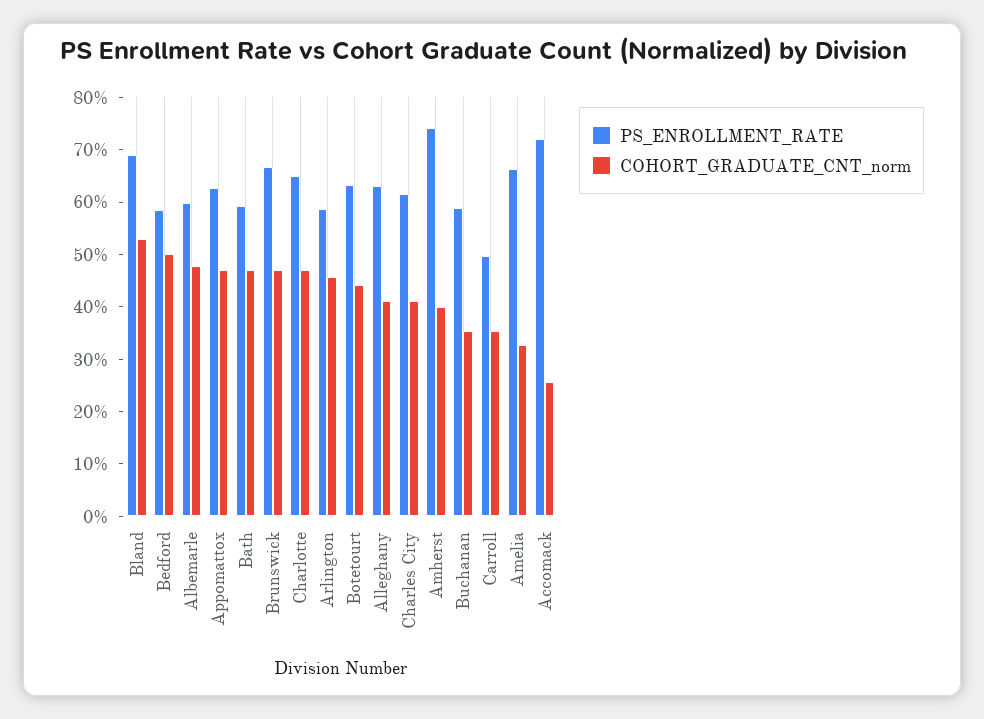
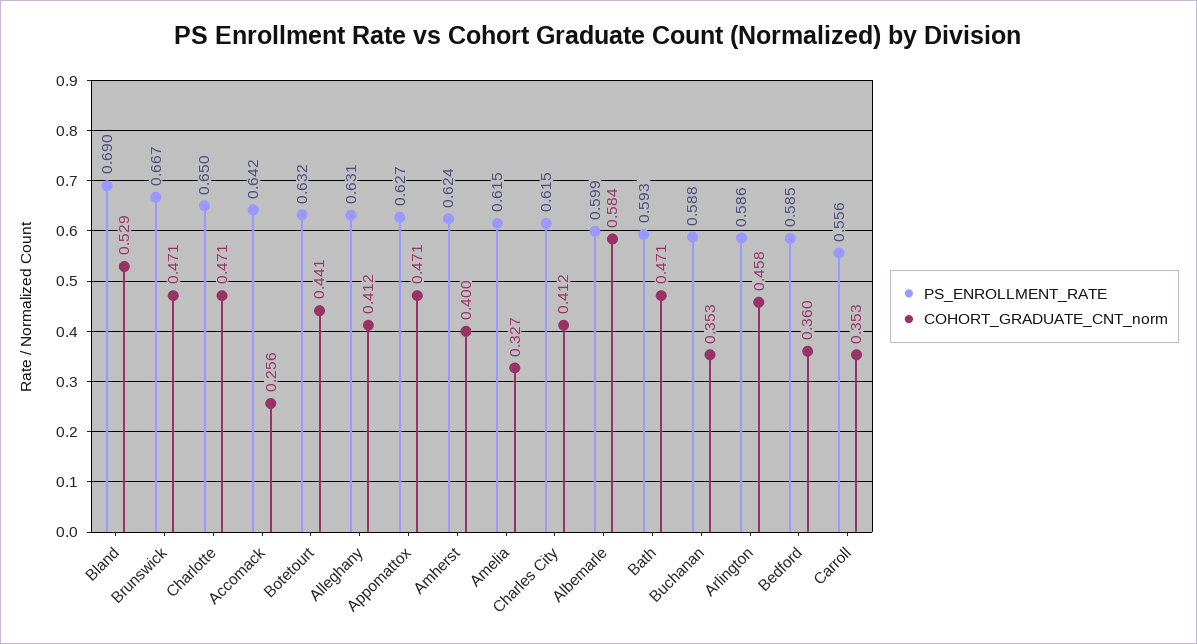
COHORT_GRADUATE_CNT_norm, Bedford: 0.5 -> 0.36
COHORT_GRADUATE_CNT_norm, Albemarle: 0.48 -> 0.584
PS_ENROLLMENT_RATE, Amherst: 0.74 -> 0.624
PS_ENROLLMENT_RATE, Carroll: 0.5 -> 0.556
PS_ENROLLMENT_RATE, Amelia: 0.66 -> 0.615
PS_ENROLLMENT_RATE, Accomack: 0.72 -> 0.642

